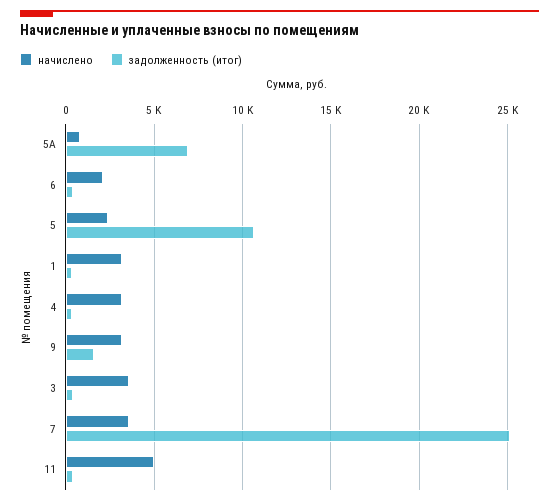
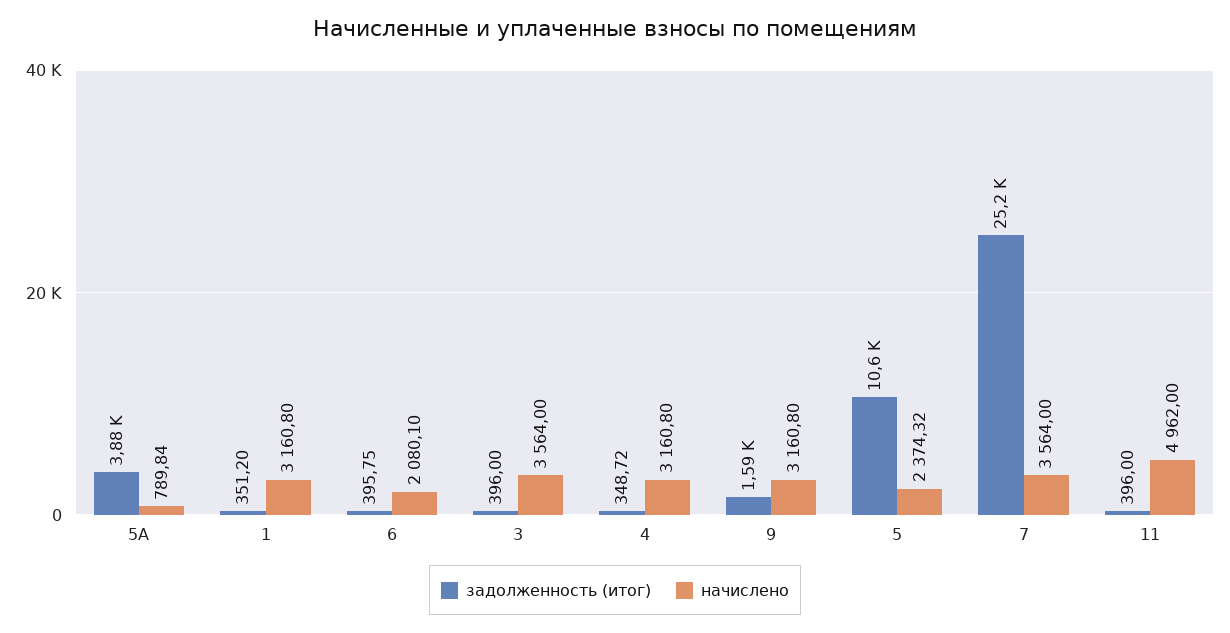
задолженность (итог), 5А: 7000 -> 3880

